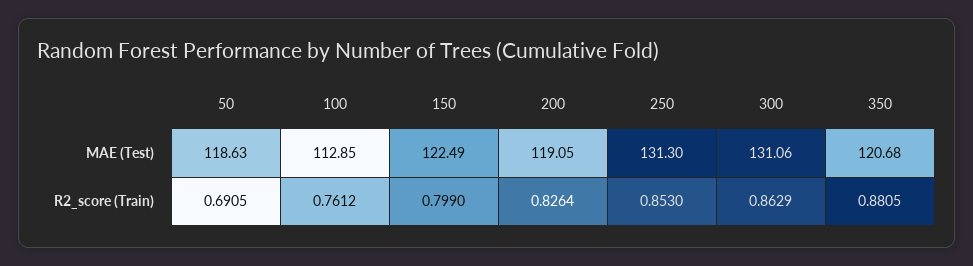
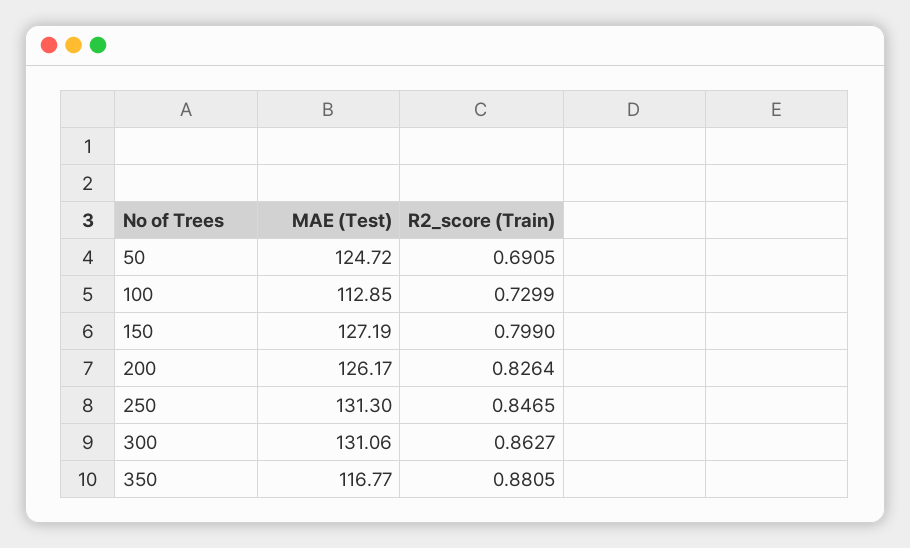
50, MAE (Test): 118.63 -> 124.72
150, MAE (Test): 122.49 -> 127.19
200, MAE (Test): 119.05 -> 126.17
350, MAE (Test): 120.68 -> 116.77
100, R2_score (Train): 0.7612 -> 0.7299
250, R2_score (Train): 0.853 -> 0.8465
300, R2_score (Train): 0.8629 -> 0.8627

